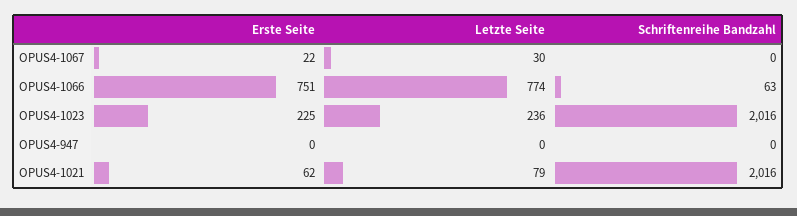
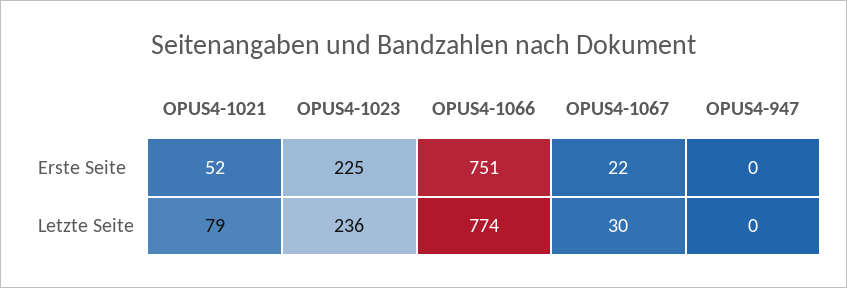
Schriftenreihe Bandzahl, OPUS4-1067: 0 -> none
Schriftenreihe Bandzahl, OPUS4-1066: 63 -> none
Schriftenreihe Bandzahl, OPUS4-1023: 2016 -> none
Schriftenreihe Bandzahl, OPUS4-947: 0 -> none
Erste Seite, OPUS4-1021: 62 -> 52
Schriftenreihe Bandzahl, OPUS4-1021: 2016 -> none

